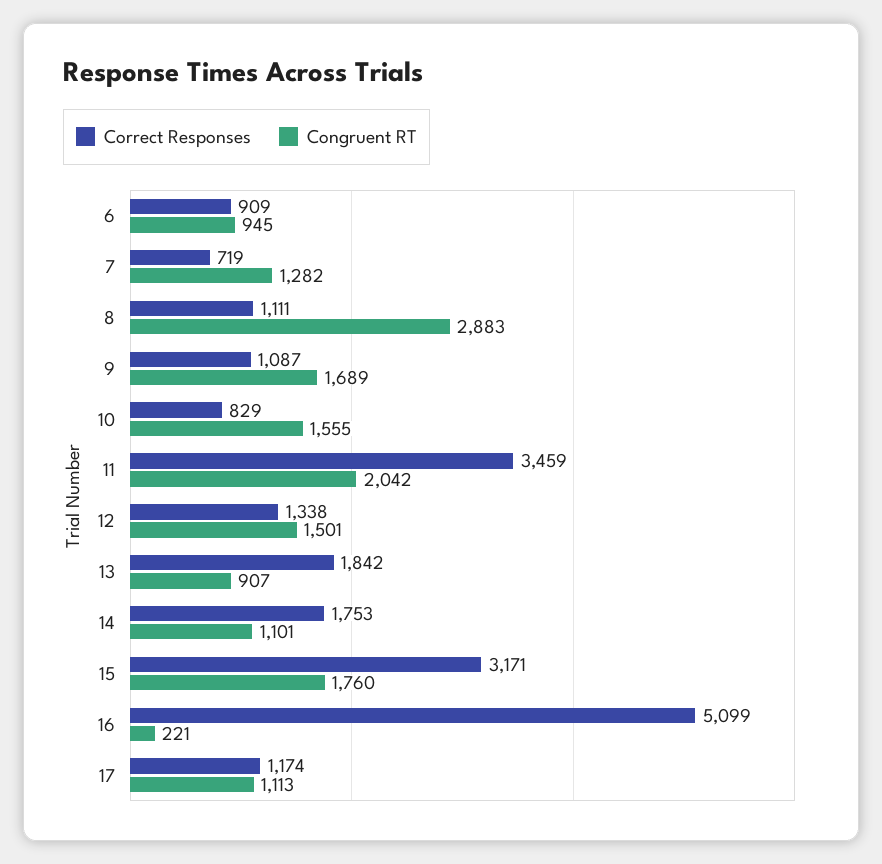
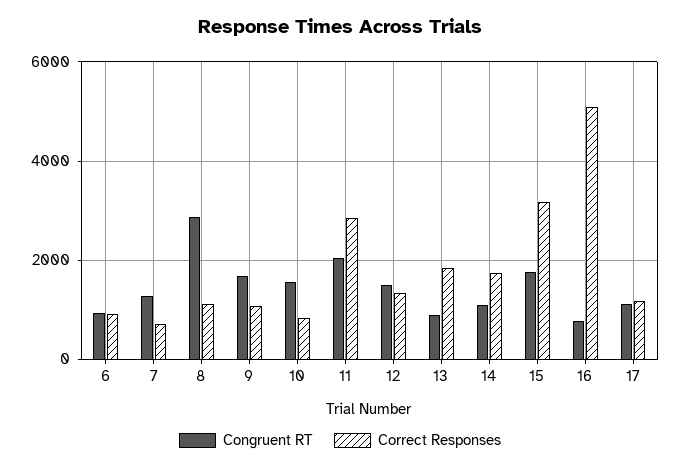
Correct Responses, 11: 3459 -> 2800
Congruent RT, 16: 221 -> 800

